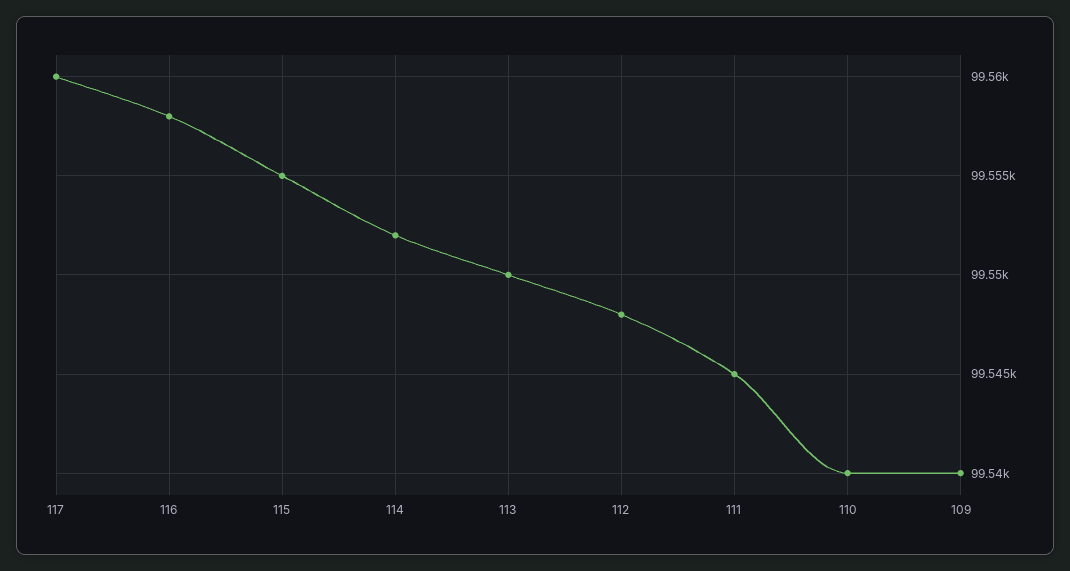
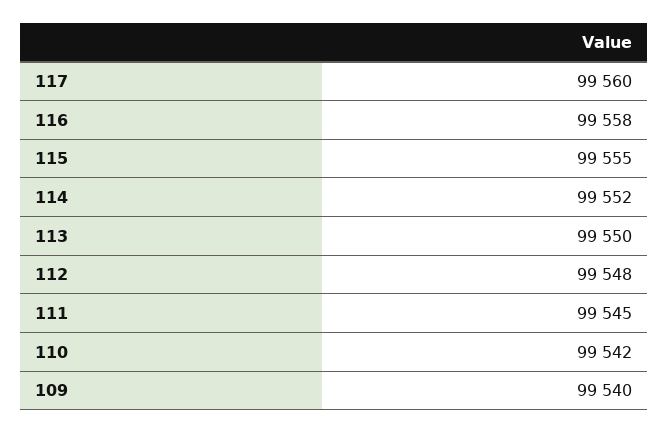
110: 99540 -> 99542

